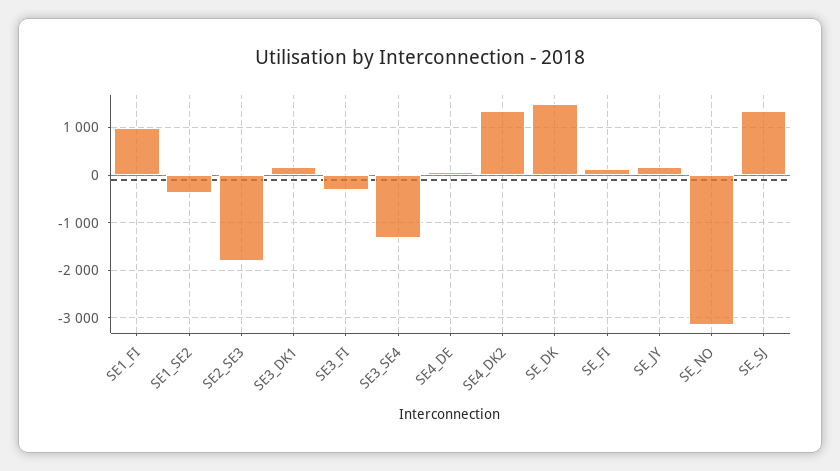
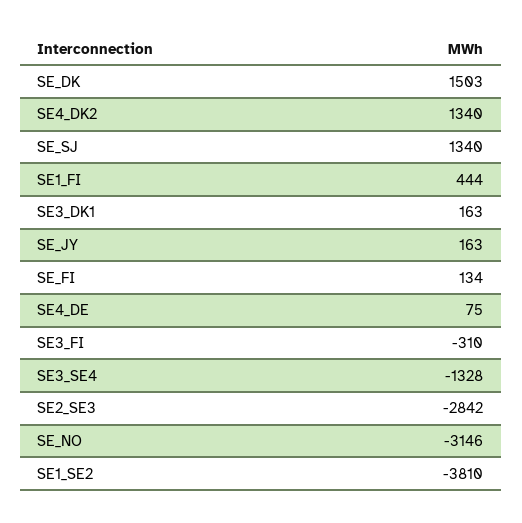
SE1_FI: 1000 -> 444
SE1_SE2: -400 -> -3810
SE2_SE3: -1800 -> -2842

